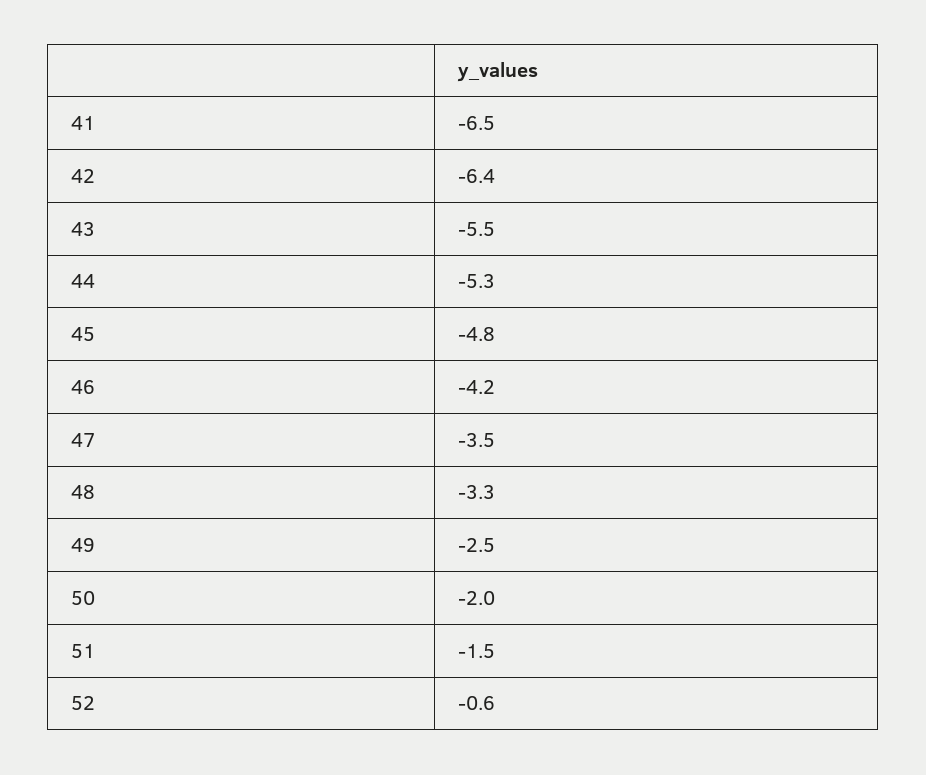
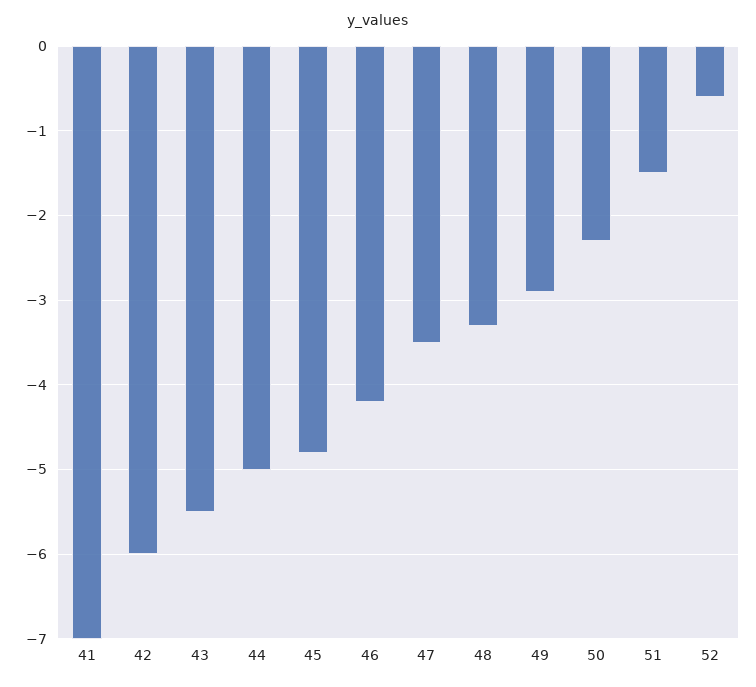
41: -6.5 -> -7
42: -6.4 -> -6
44: -5.3 -> -5
49: -2.5 -> -2.9
50: -2 -> -2.3

